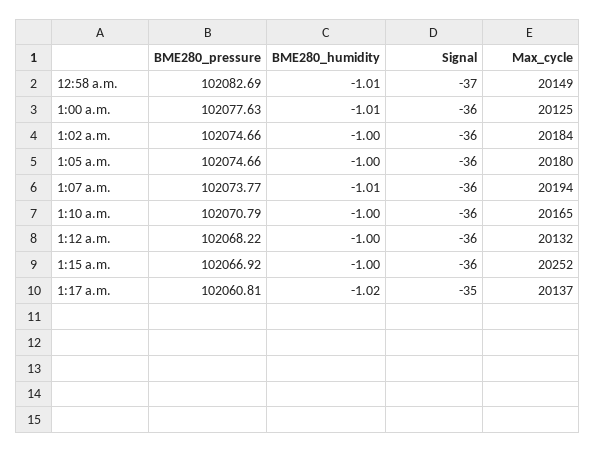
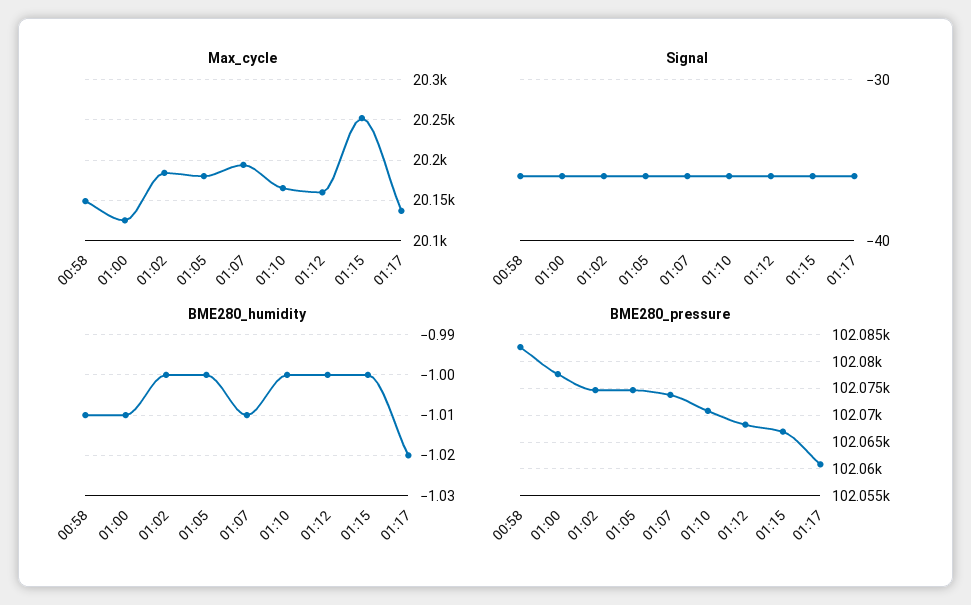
Signal, 12:58 a.m.: -37 -> -36
Max_cycle, 1:12 a.m.: 20132 -> 20160
Signal, 1:17 a.m.: -35 -> -36

